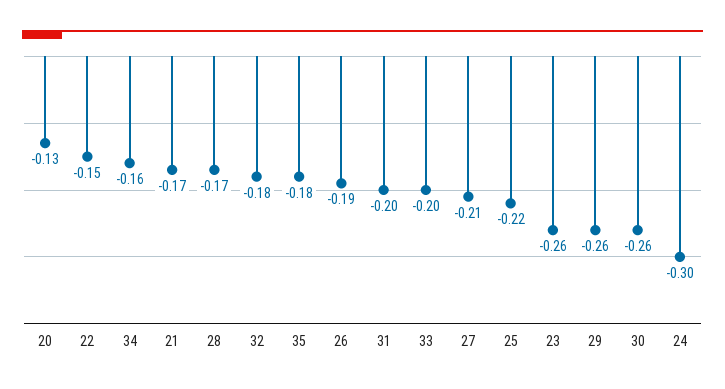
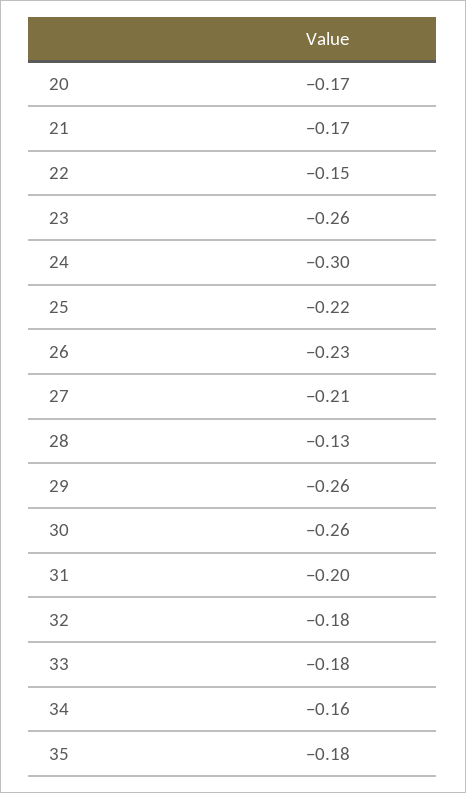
20: -0.13 -> -0.17
28: -0.17 -> -0.13
26: -0.19 -> -0.23
33: -0.2 -> -0.18

